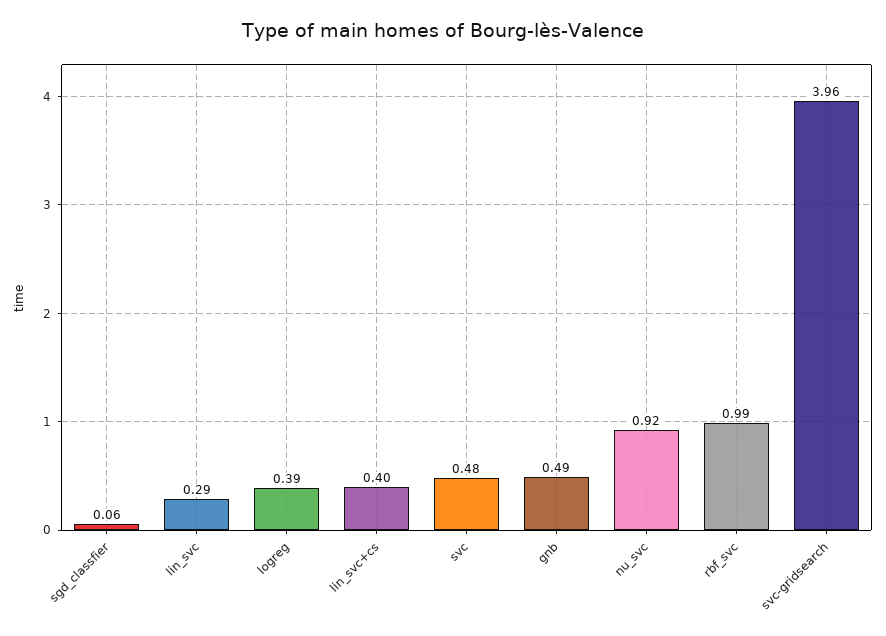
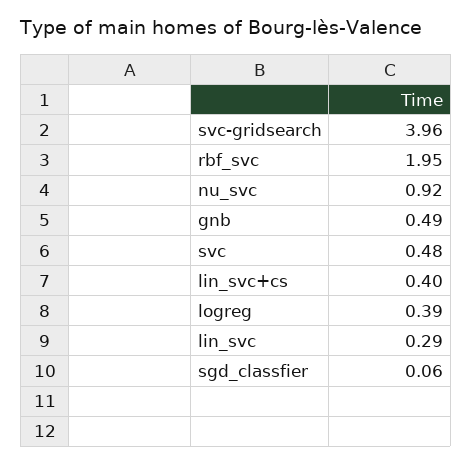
rbf_svc: 0.99 -> 1.95

